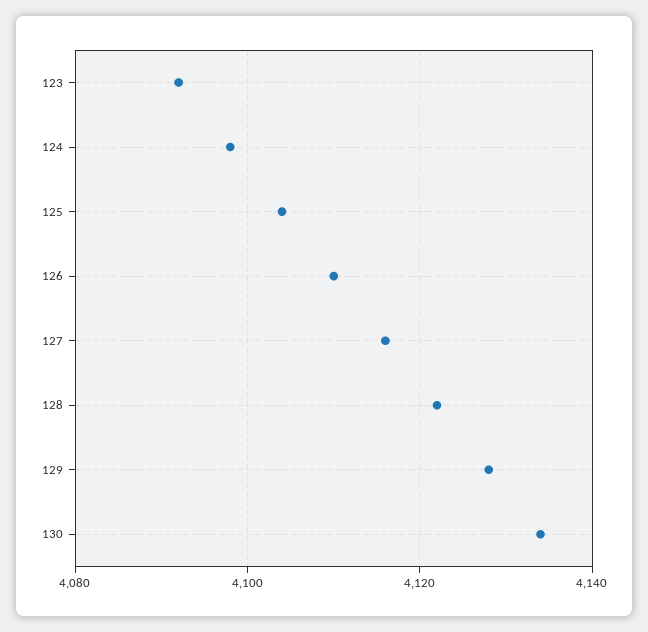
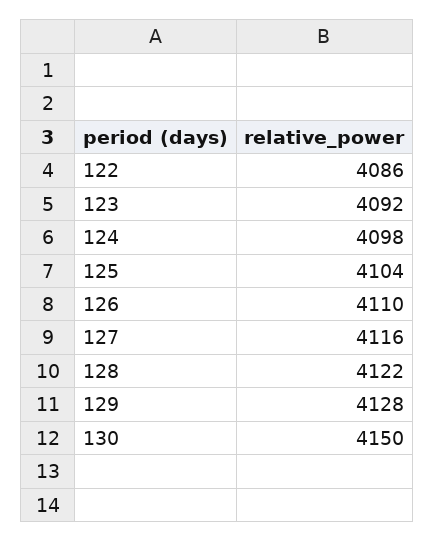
130: 4135 -> 4150
122: none -> 4086

